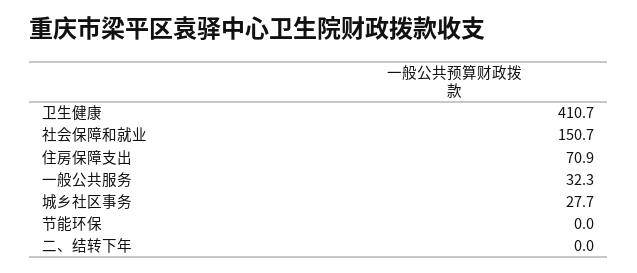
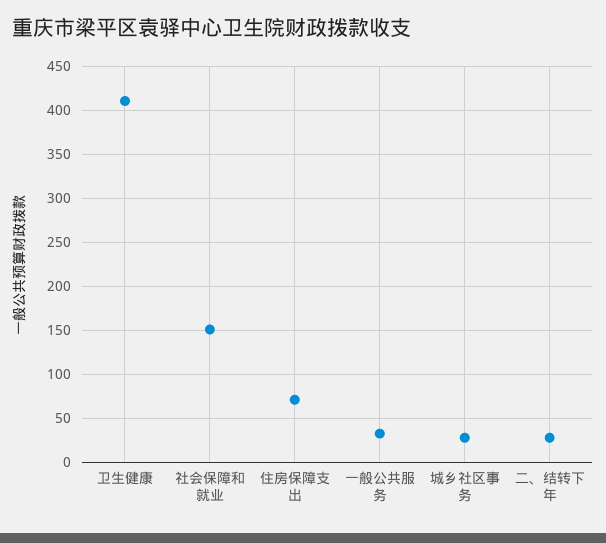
节能环保: 0 -> none
二、结转下年: 0 -> 30

